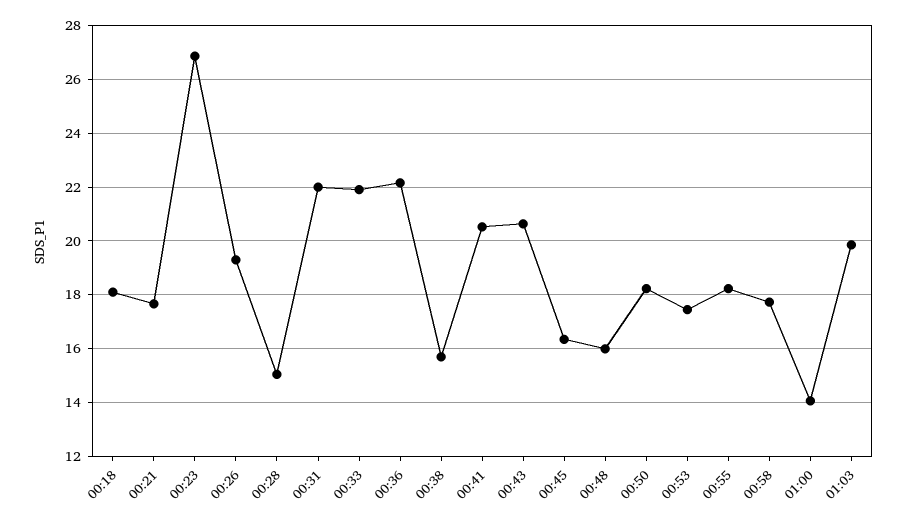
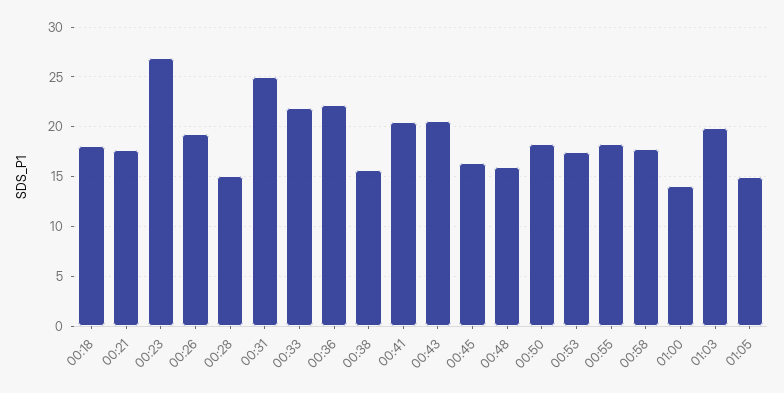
00:31: 22 -> 25
01:05: none -> 15

